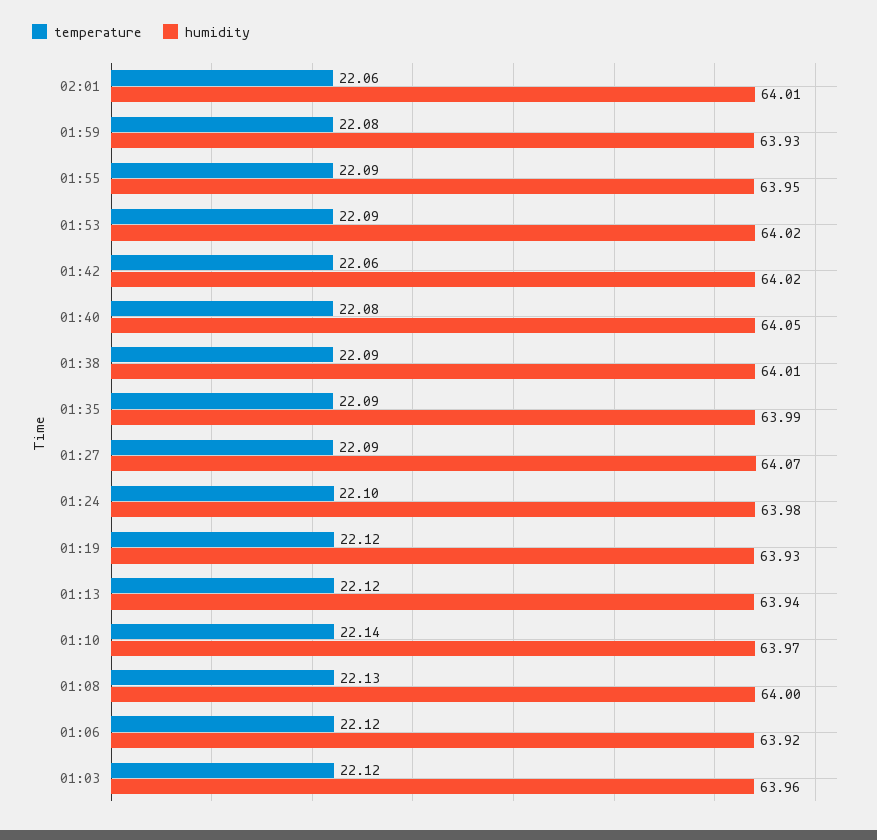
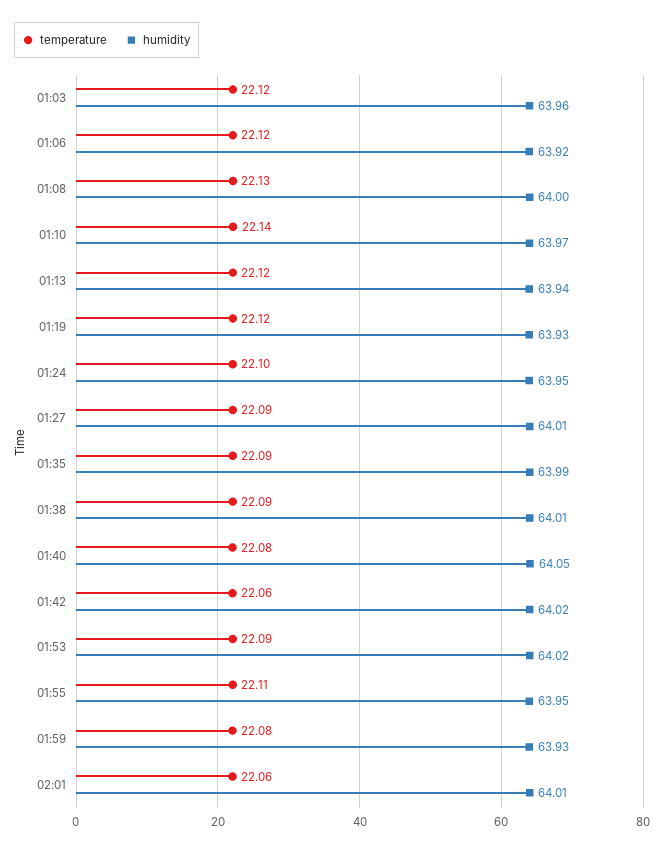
temperature, 01:55: 22.09 -> 22.11
humidity, 01:27: 64.07 -> 64.01
humidity, 01:24: 63.98 -> 63.95

